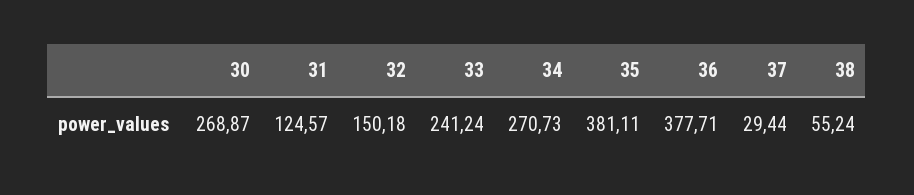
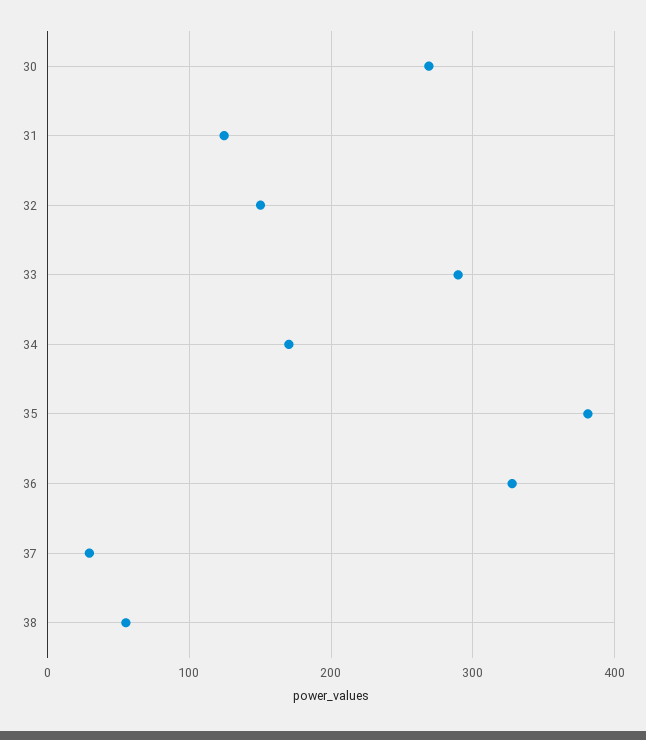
33: 241.24 -> 290
34: 270.73 -> 170
36: 377.71 -> 330

